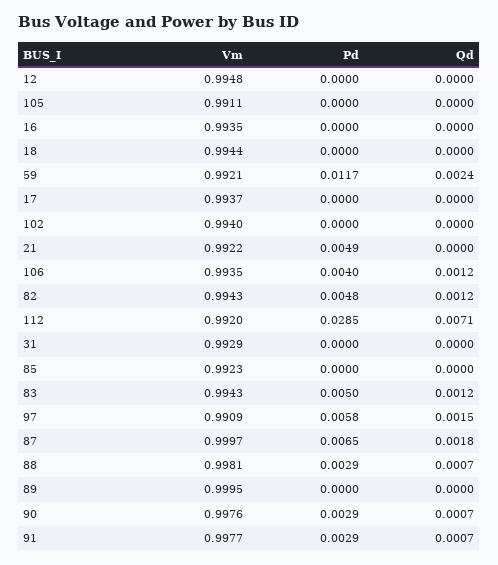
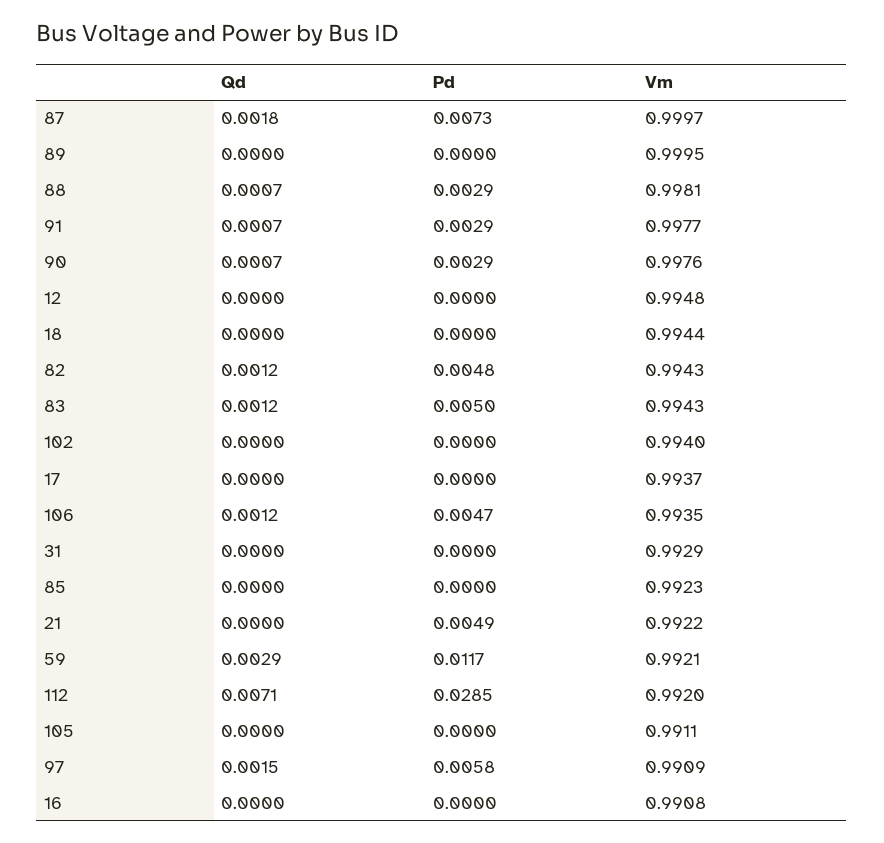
Vm, 16: 0.9935 -> 0.9908
Qd, 59: 0.0024 -> 0.0029
Pd, 106: 0.004 -> 0.0047
Pd, 87: 0.0065 -> 0.0073

